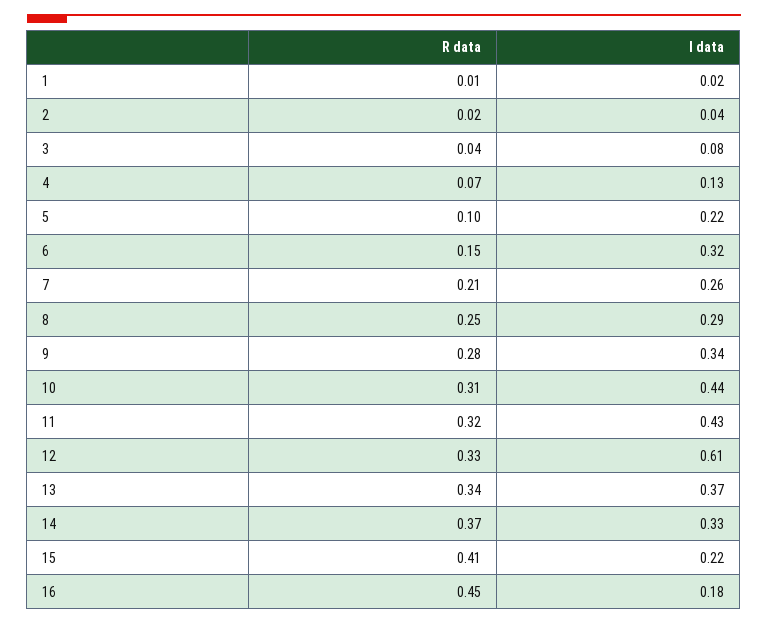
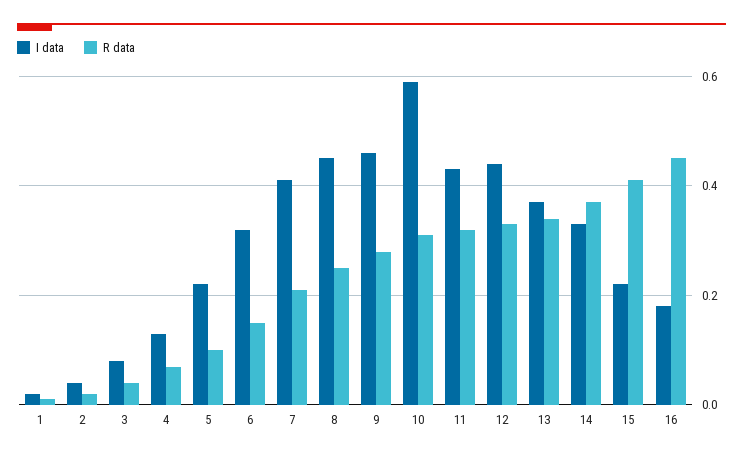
I data, 7: 0.26 -> 0.4
I data, 8: 0.29 -> 0.45
I data, 9: 0.34 -> 0.45
I data, 10: 0.44 -> 0.6
I data, 12: 0.61 -> 0.45

